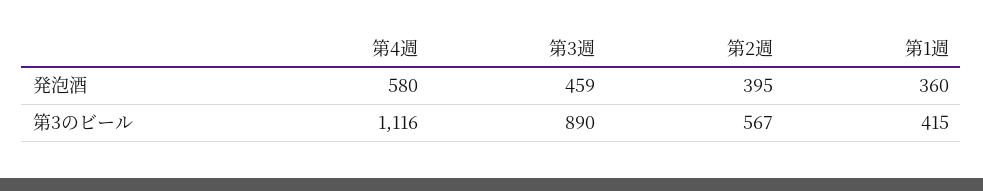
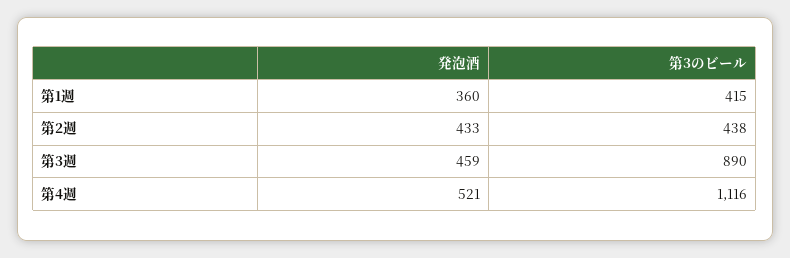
第4週, 発泡酒: 580 -> 521
第2週, 発泡酒: 395 -> 433
第2週, 第3のビール: 567 -> 438

